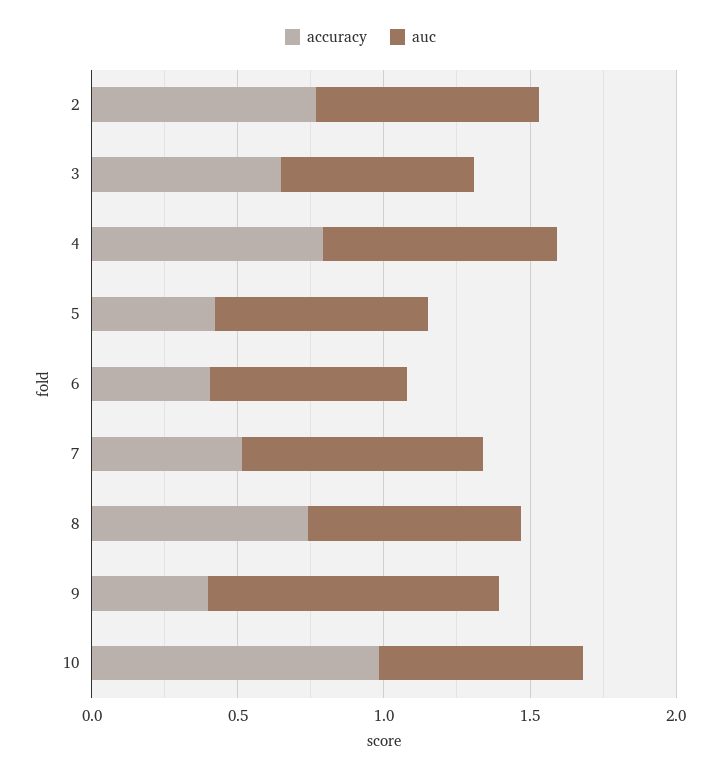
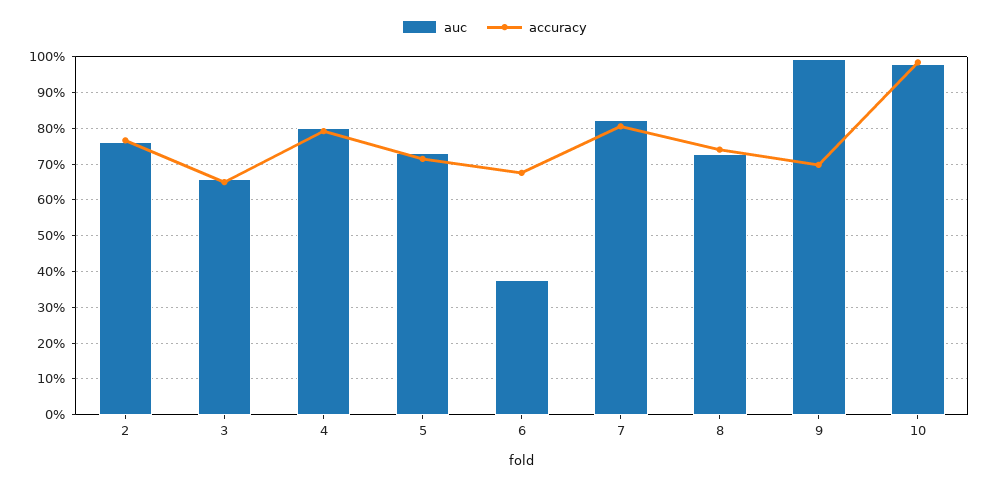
accuracy, 5: 0.4 -> 0.72
accuracy, 6: 0.4 -> 0.68
auc, 6: 0.7 -> 0.38
accuracy, 7: 0.5 -> 0.8
accuracy, 9: 0.4 -> 0.7
auc, 10: 0.7 -> 0.98

